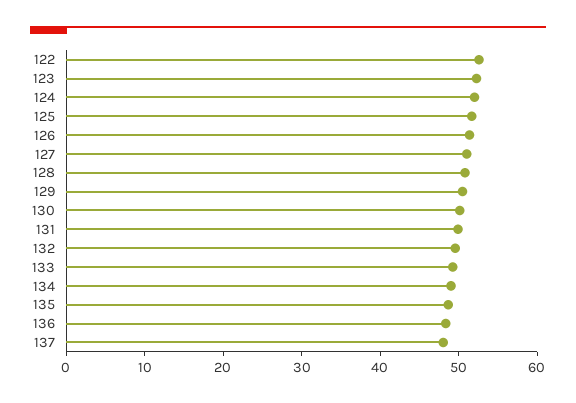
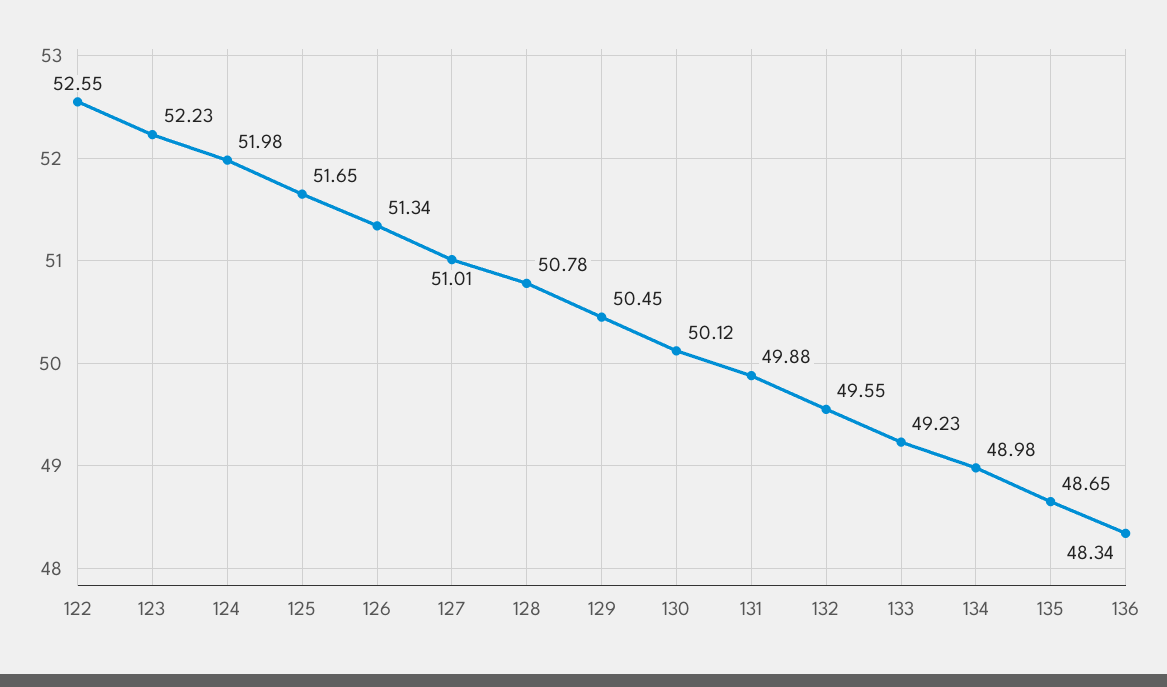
137: 48 -> none

